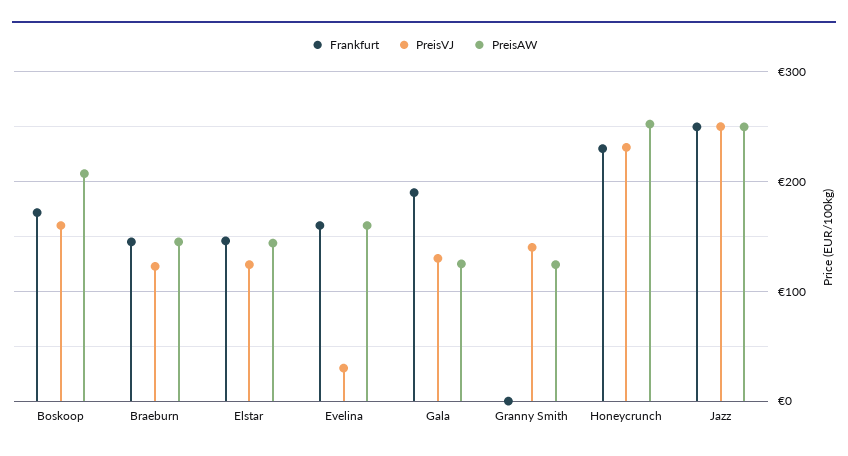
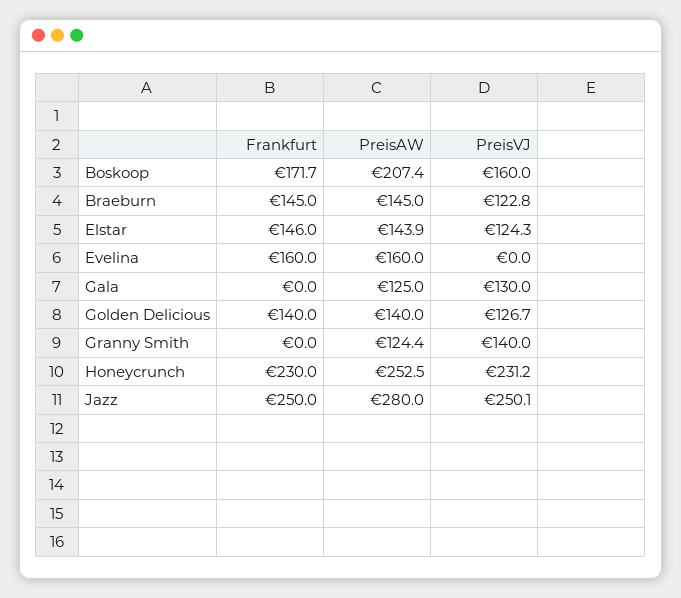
PreisVJ, Evelina: 30 -> 0
Frankfurt, Gala: 190 -> 0
PreisAW, Jazz: 250 -> 280
Frankfurt, Golden Delicious: none -> 140
PreisAW, Golden Delicious: none -> 140
PreisVJ, Golden Delicious: none -> 126.7

